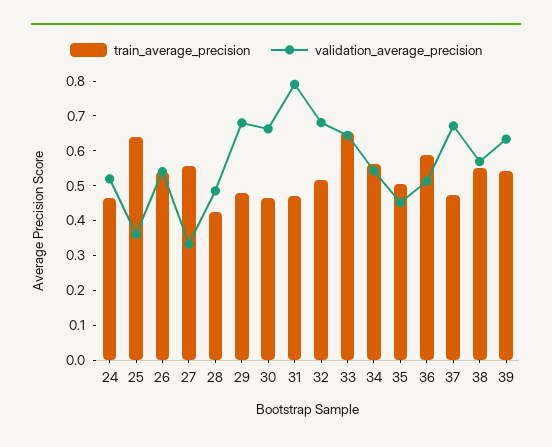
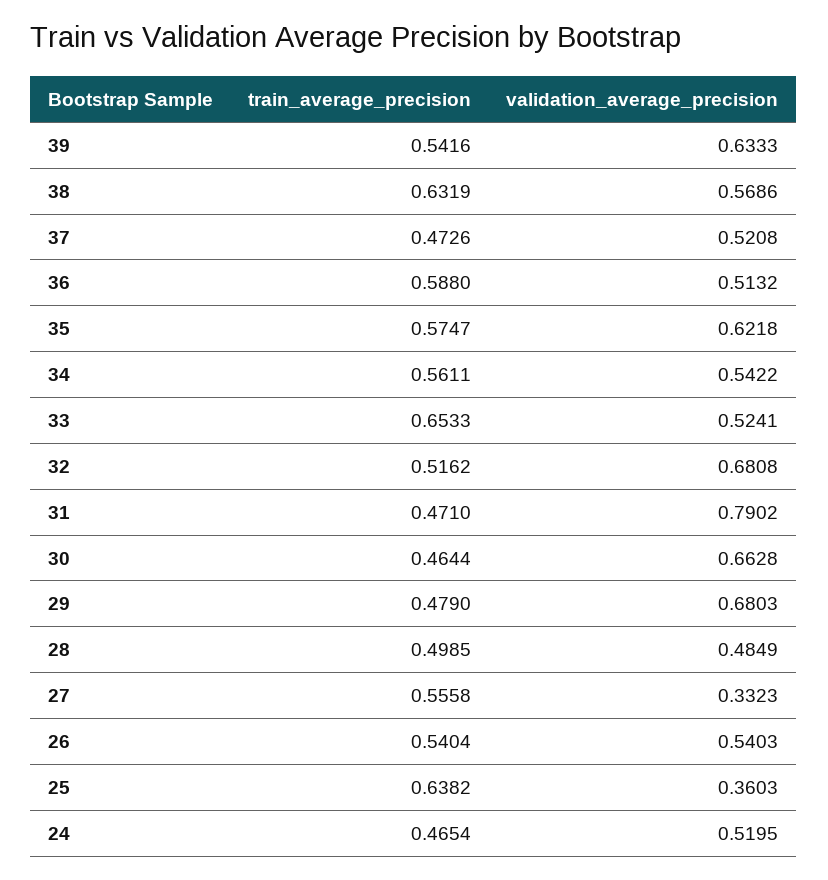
train_average_precision, 28: 0.425 -> 0.4985
validation_average_precision, 33: 0.65 -> 0.5241
train_average_precision, 35: 0.5 -> 0.5747
validation_average_precision, 35: 0.45 -> 0.6218
validation_average_precision, 37: 0.675 -> 0.5208
train_average_precision, 38: 0.55 -> 0.6319

